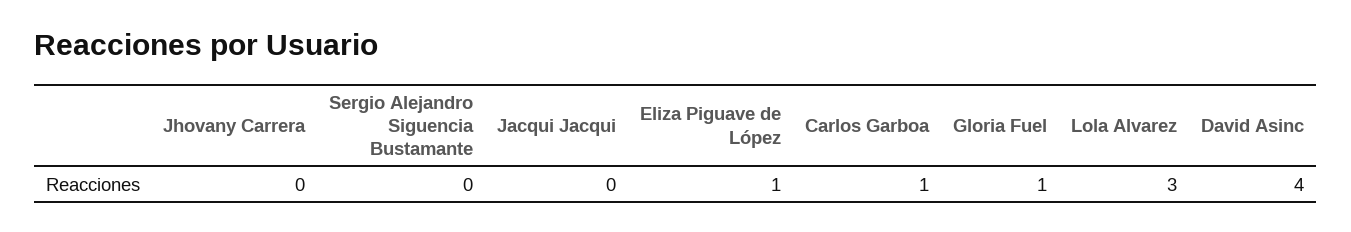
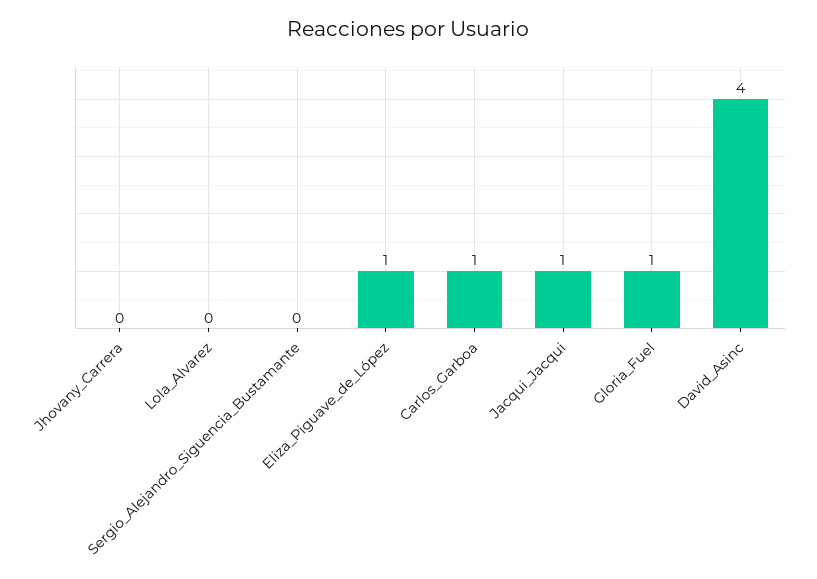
Jacqui Jacqui: 0 -> 1
Lola Alvarez: 3 -> 0

